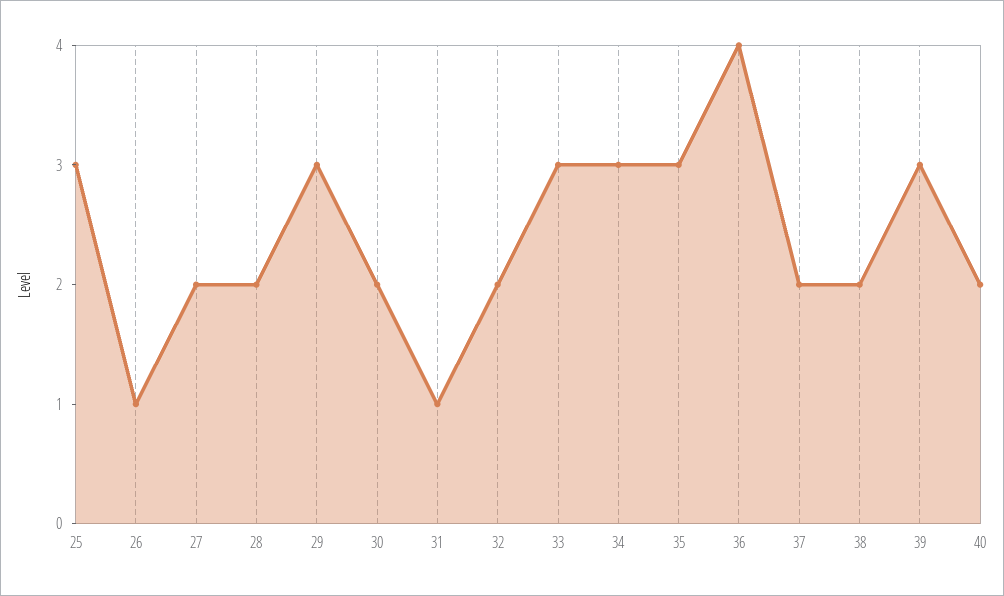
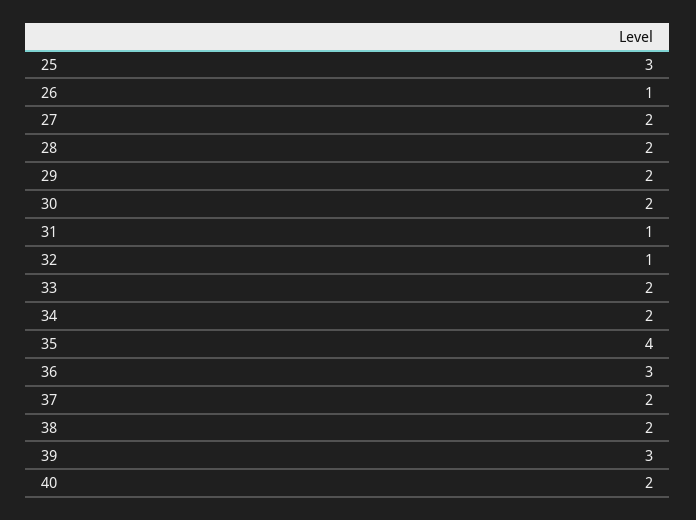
29: 3 -> 2
32: 2 -> 1
33: 3 -> 2
34: 3 -> 2
35: 3 -> 4
36: 4 -> 3

